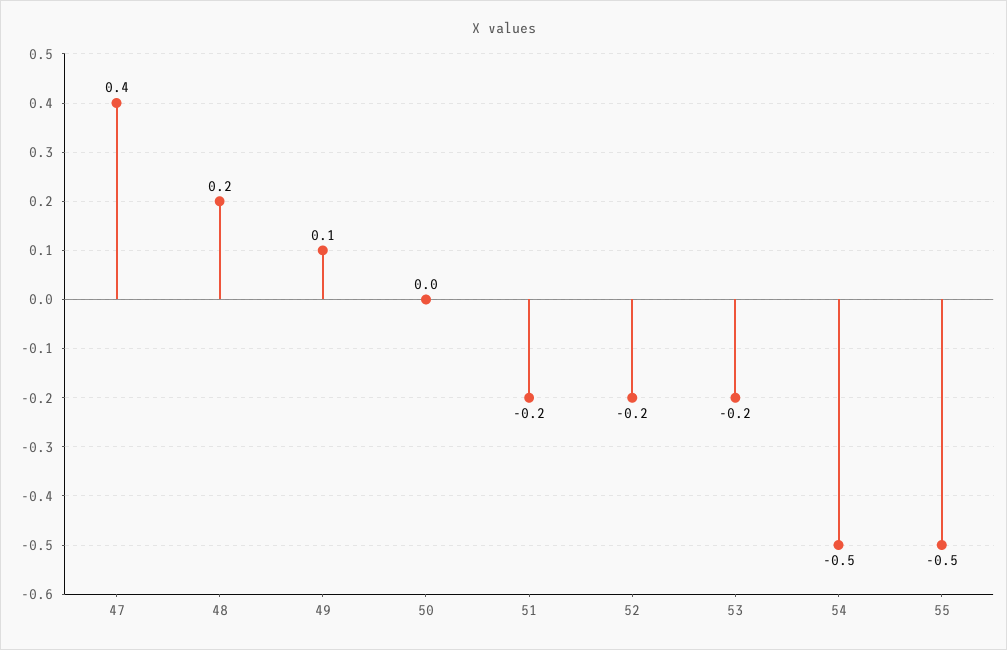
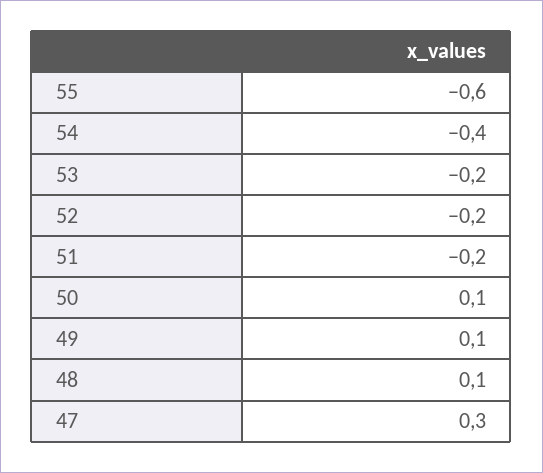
47: 0.4 -> 0.3
48: 0.2 -> 0.1
50: 0 -> 0.1
54: -0.5 -> -0.4
55: -0.5 -> -0.6

